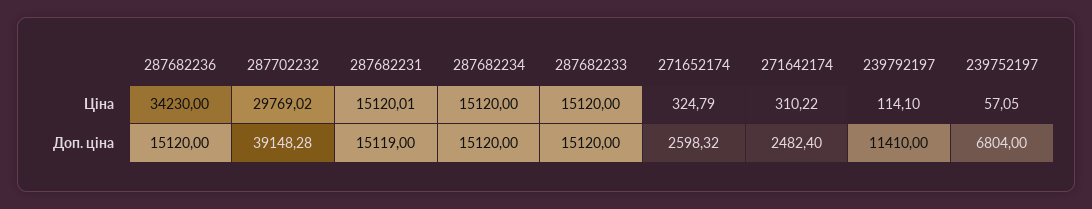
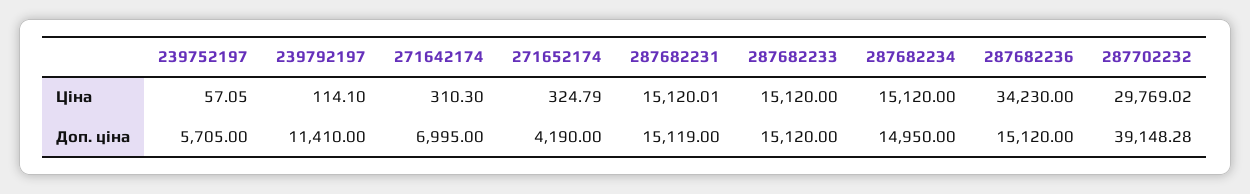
271642174, Ціна: 310.22 -> 310.3
287682234, Доп. ціна: 15120 -> 14950
271652174, Доп. ціна: 2598.32 -> 4190
271642174, Доп. ціна: 2482.4 -> 6995
239752197, Доп. ціна: 6804 -> 5705

